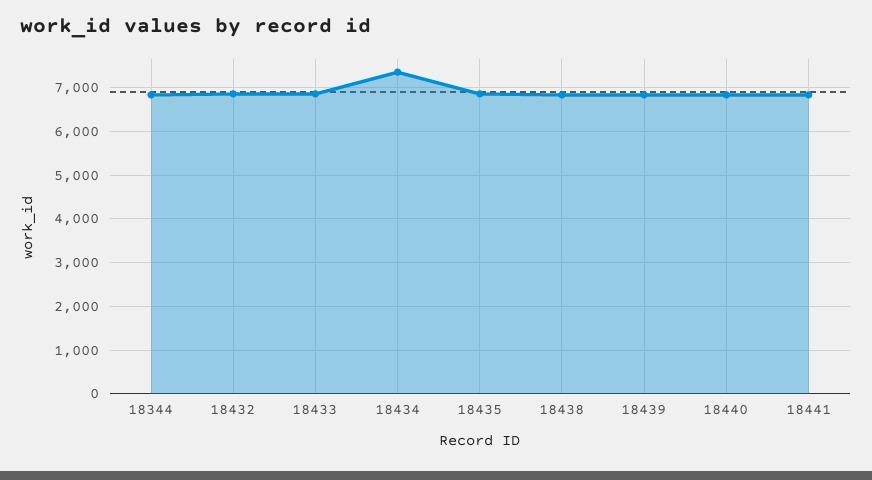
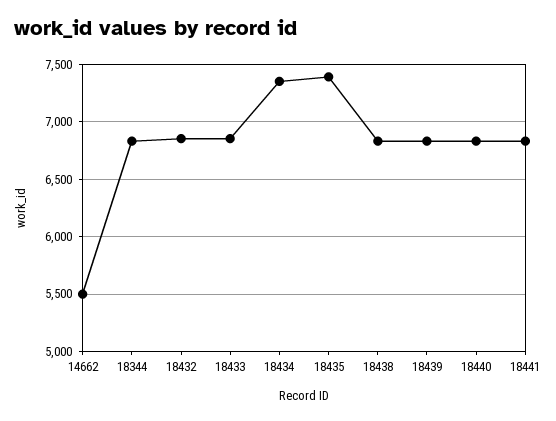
18435: 6800 -> 7400
14662: none -> 5500

